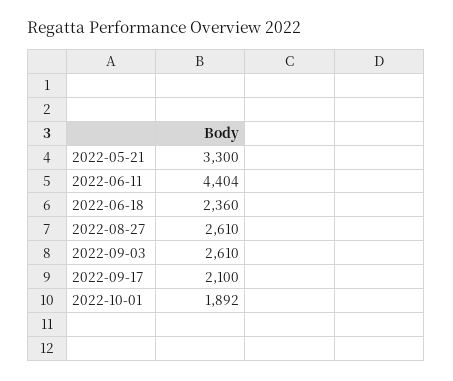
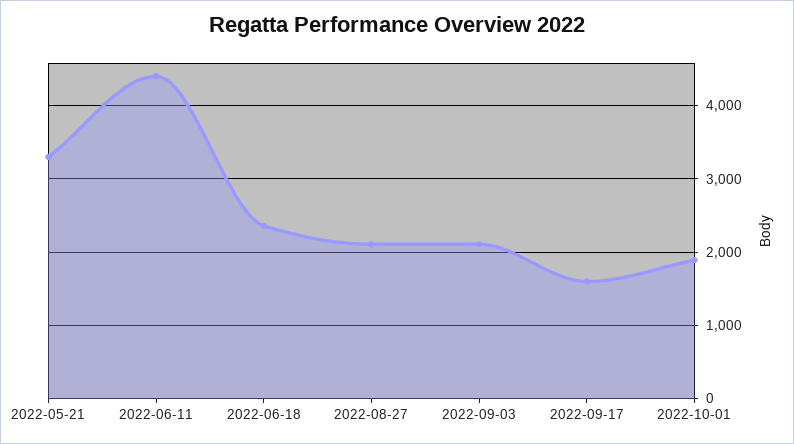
2022-08-27: 2610 -> 2100
2022-09-03: 2610 -> 2100
2022-09-17: 2100 -> 1600

